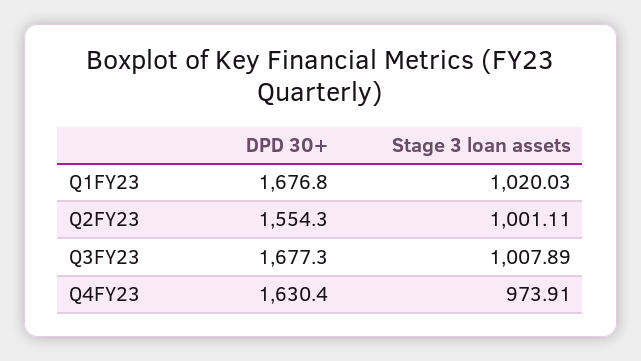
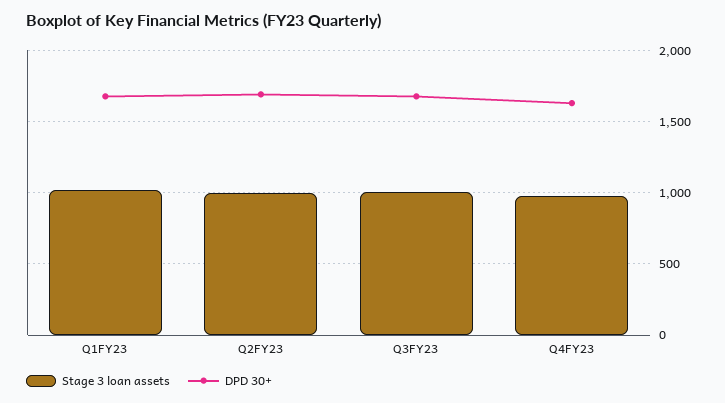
DPD 30+, Q2FY23: 1554.3 -> 1700

